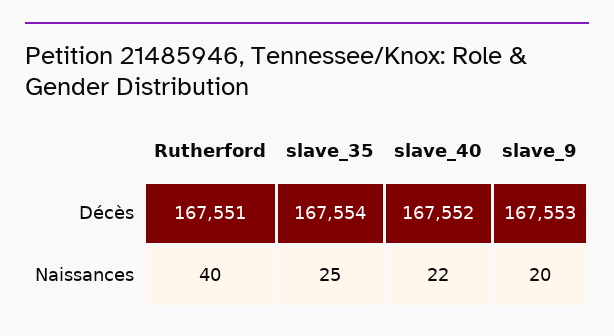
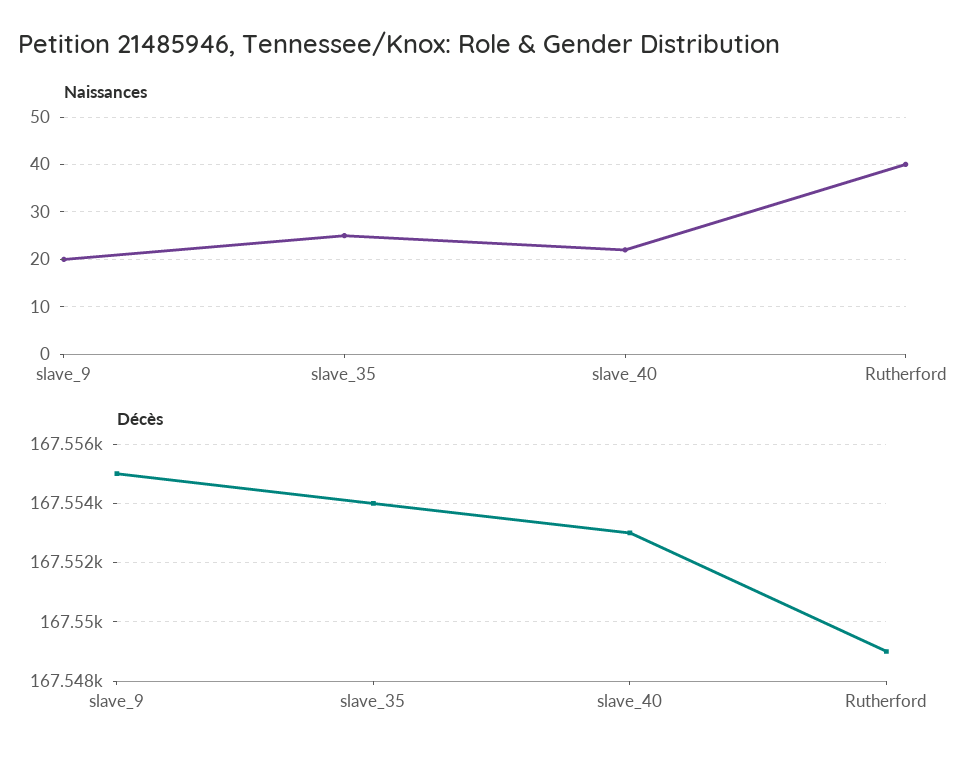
Décès, Rutherford: 167551 -> 167549
Décès, slave_40: 167552 -> 167553
Décès, slave_9: 167553 -> 167555

